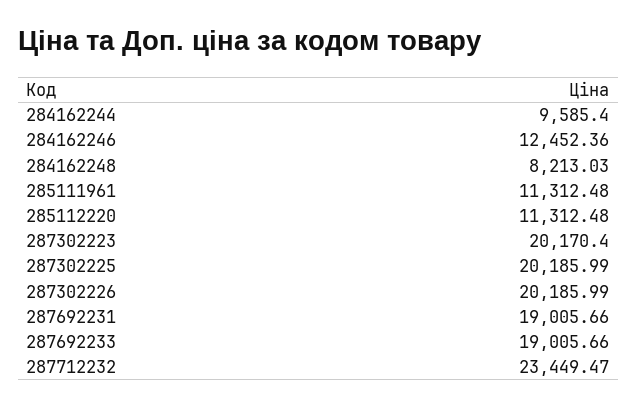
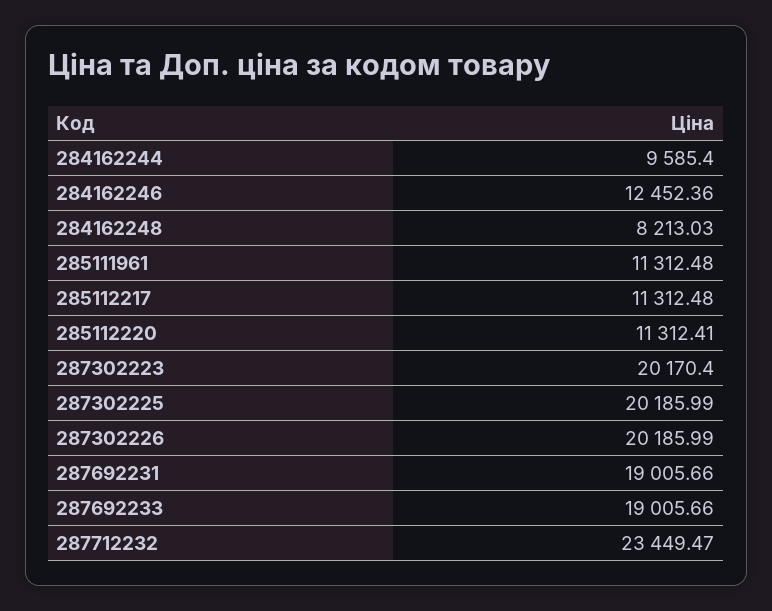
285112220: 11312.48 -> 11312.41
285112217: none -> 11312.48

